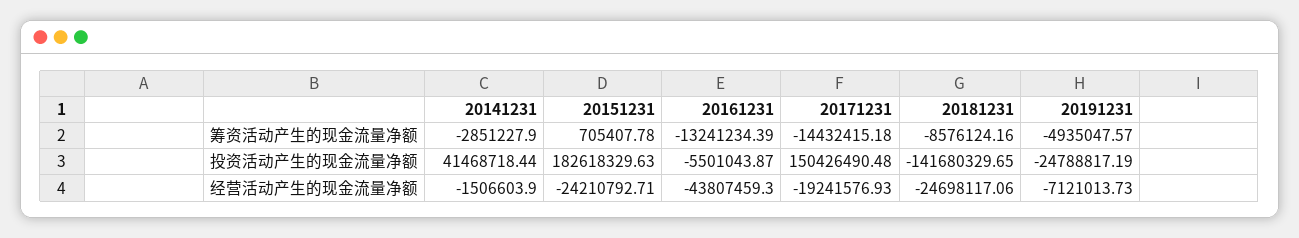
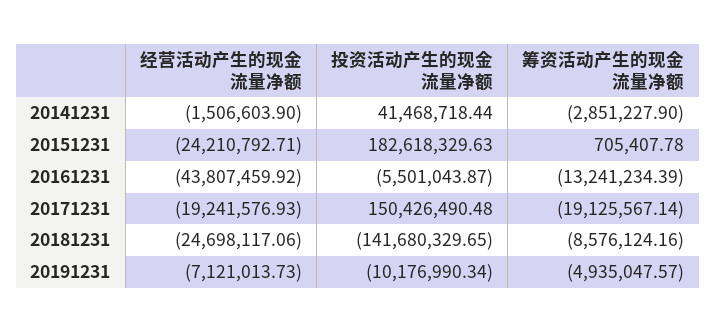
20171231, 筹资活动产生的现金流量净额: -14432415.18 -> -19125567.14
20191231, 投资活动产生的现金流量净额: -24788817.19 -> -10176990.34
20161231, 经营活动产生的现金流量净额: -43807459.3 -> -43807459.92

